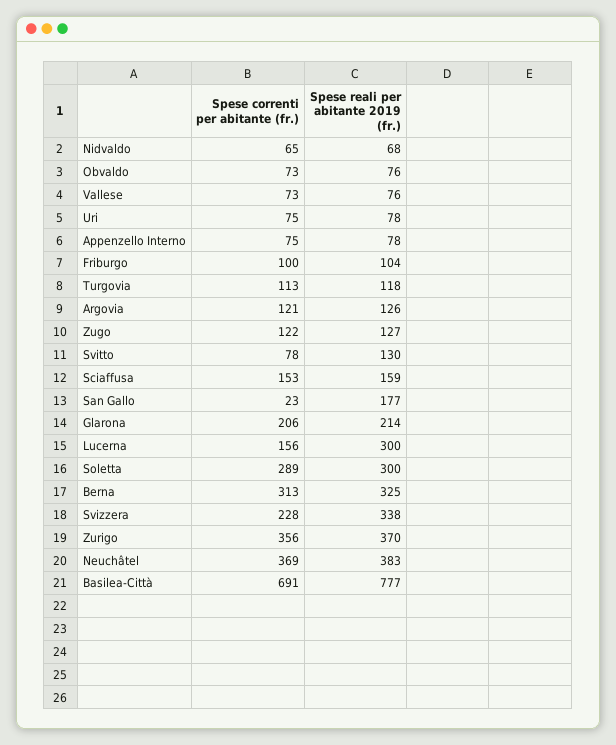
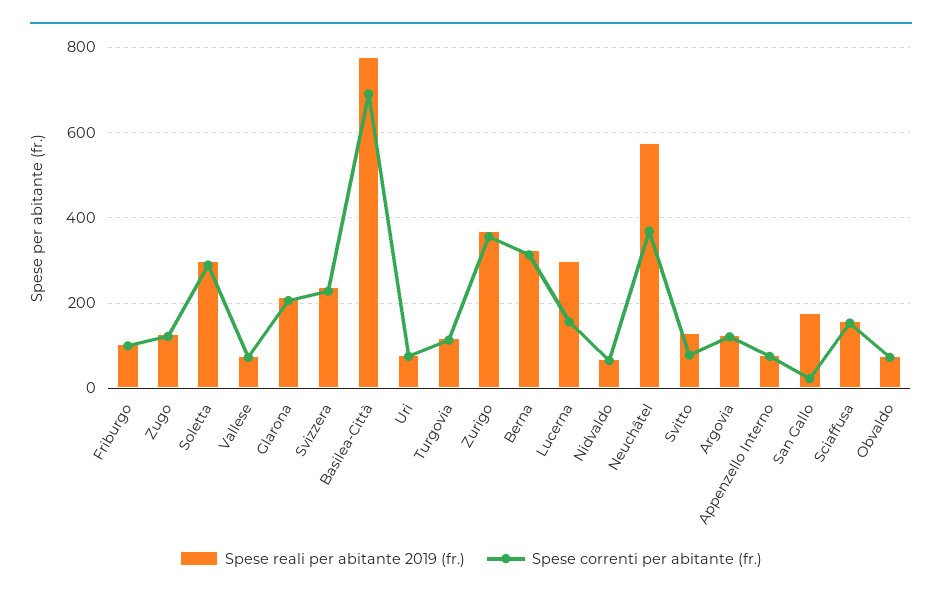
Spese reali per abitante 2019 (fr.), Svizzera: 338 -> 240
Spese reali per abitante 2019 (fr.), Neuchâtel: 383 -> 580

